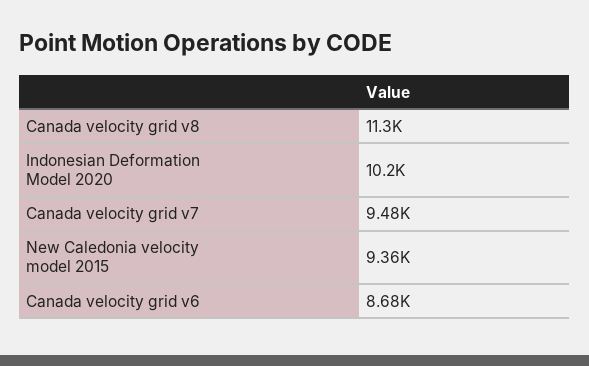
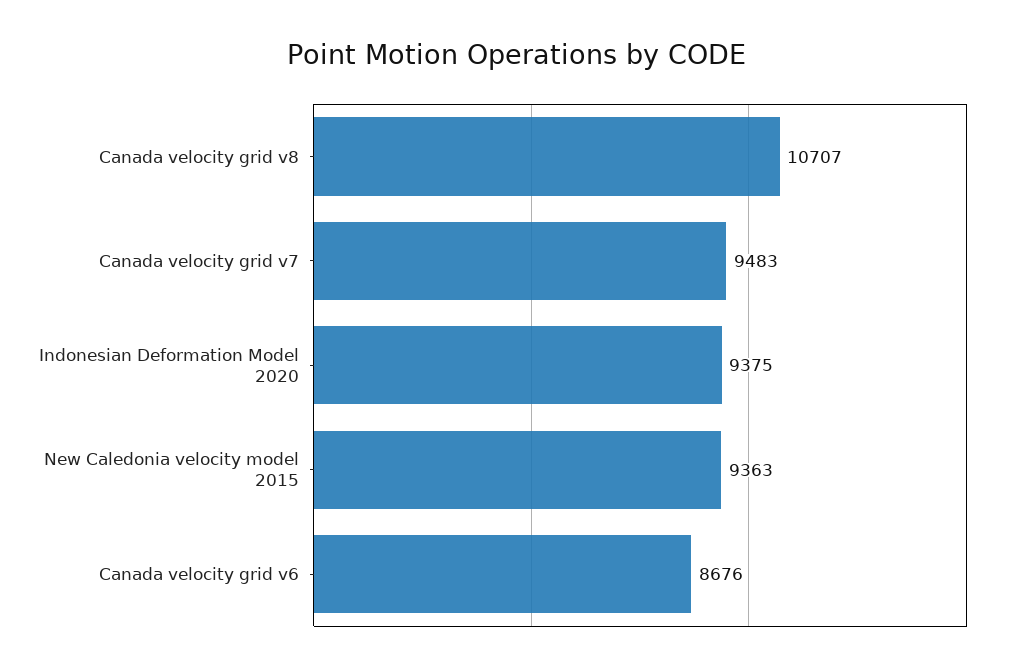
Canada velocity grid v8: 11300 -> 10707
Indonesian Deformation Model 2020: 10200 -> 9375

